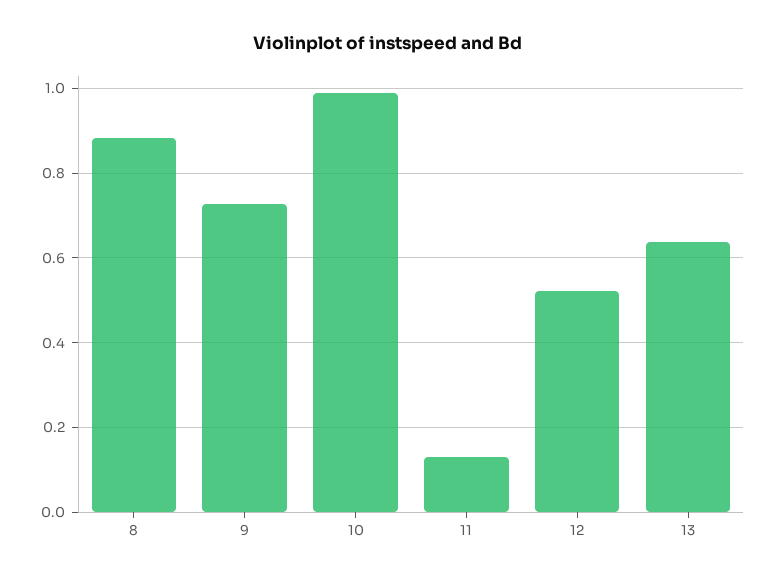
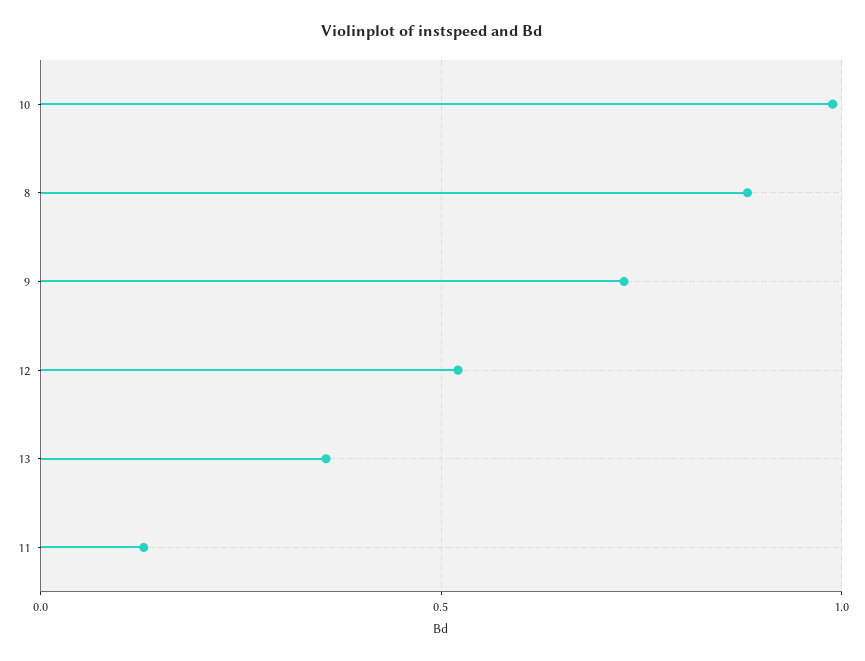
13: 0.64 -> 0.35

